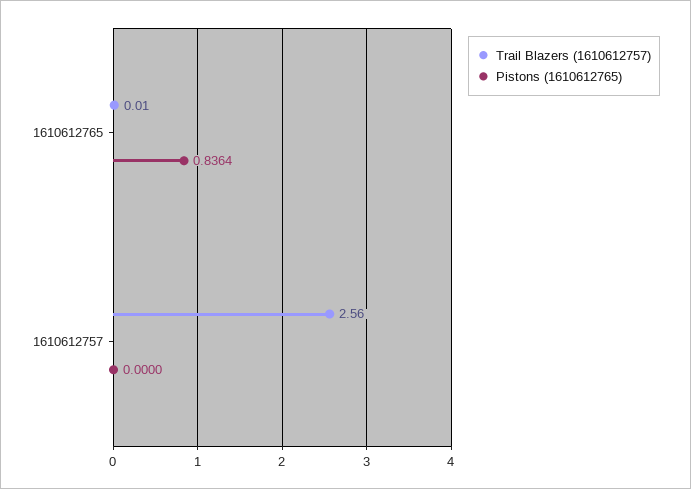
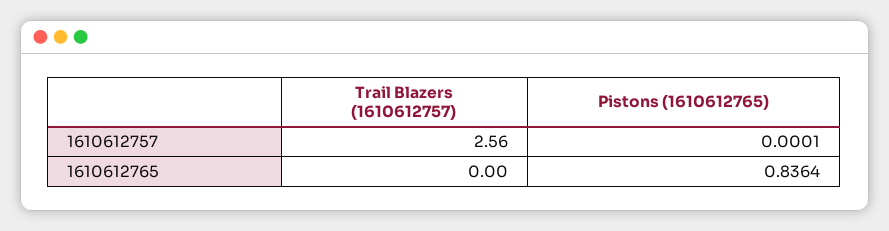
Trail Blazers (1610612757), 1610612765: 0.01 -> 0
Pistons (1610612765), 1610612757: 0 -> 0.0001

